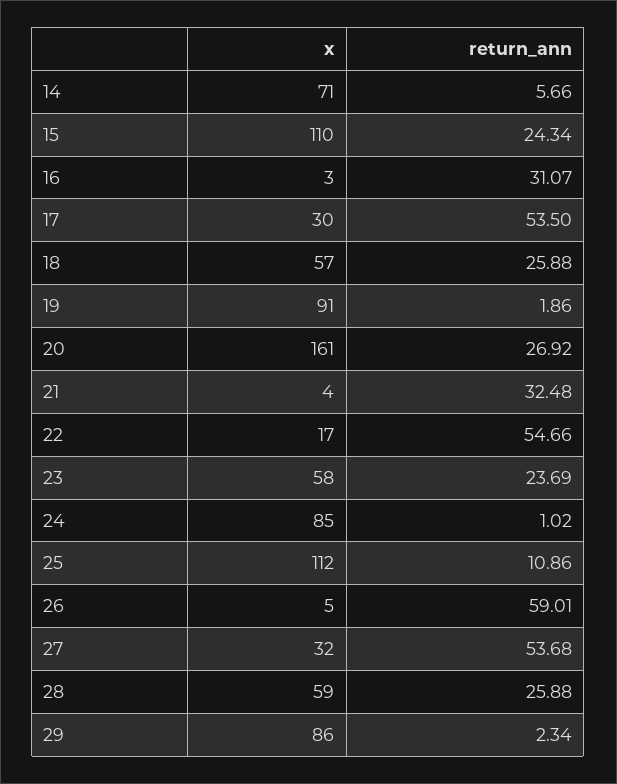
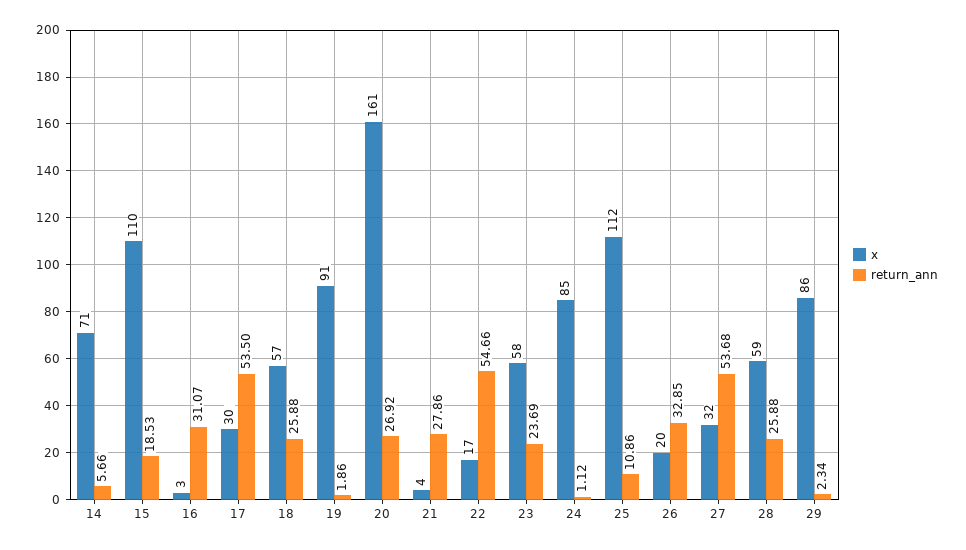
return_ann, 15: 24.34 -> 18.53
return_ann, 21: 32.48 -> 27.86
return_ann, 24: 1.02 -> 1.12
x, 26: 5 -> 20
return_ann, 26: 59.01 -> 32.85

